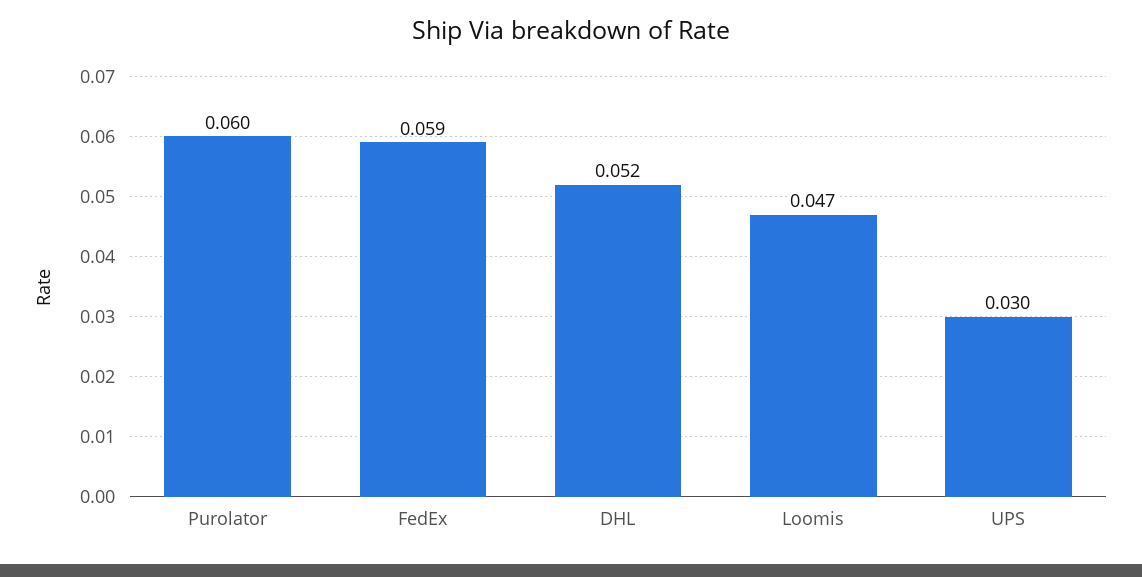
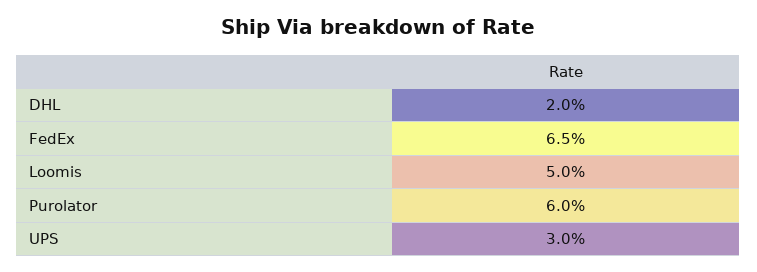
FedEx: 0.059 -> 0.065
DHL: 0.052 -> 0.02
Loomis: 0.047 -> 0.05

